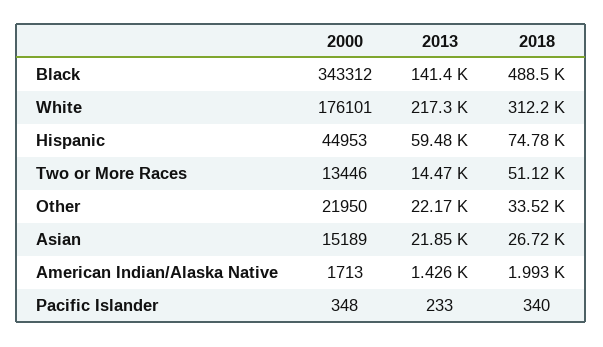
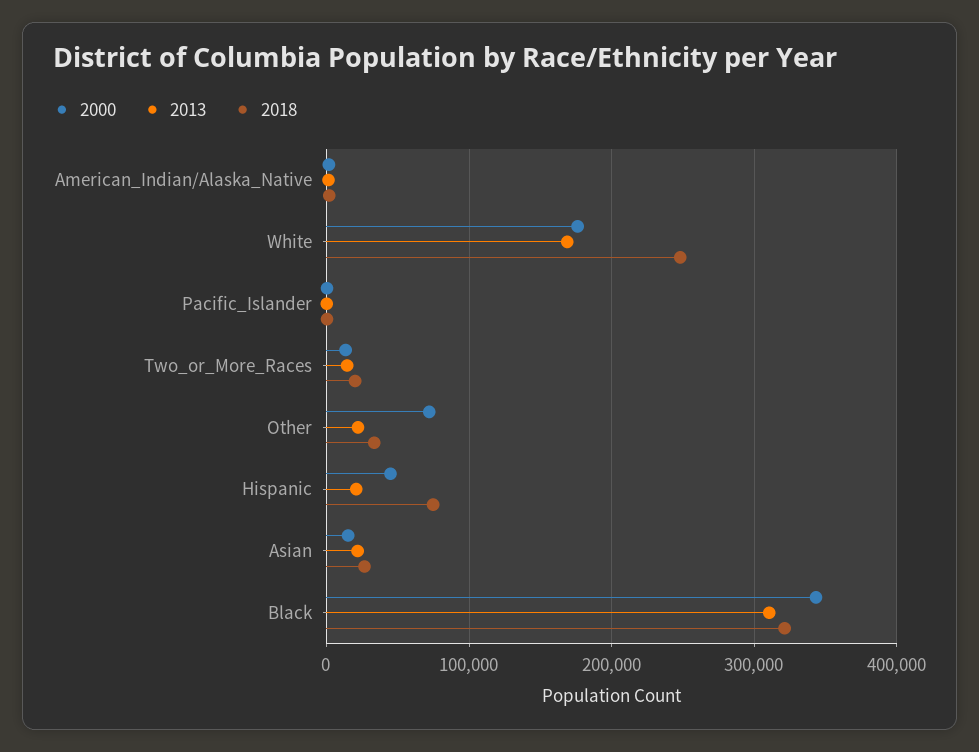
2013, Black: 141400 -> 310000
2018, Black: 488500 -> 320000
2013, White: 217300 -> 170000
2018, White: 312200 -> 250000
2013, Hispanic: 59480 -> 20000
2018, Two or More Races: 51120 -> 20000
2000, Other: 21950 -> 70000

